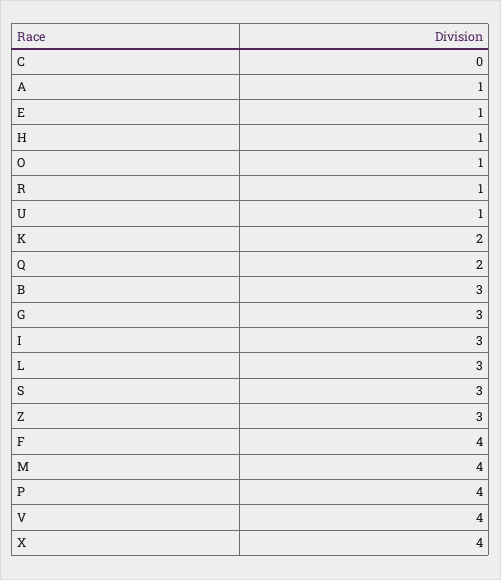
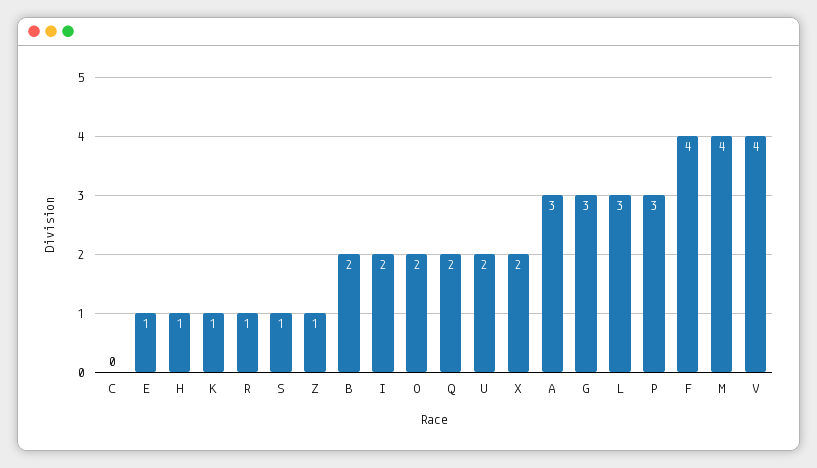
A: 1 -> 3
O: 1 -> 2
U: 1 -> 2
K: 2 -> 1
B: 3 -> 2
I: 3 -> 2
S: 3 -> 1
Z: 3 -> 1
P: 4 -> 3
X: 4 -> 2

